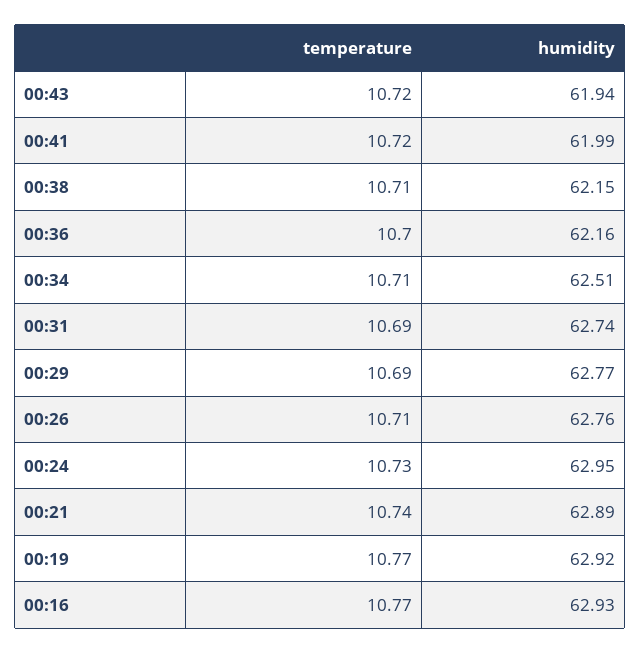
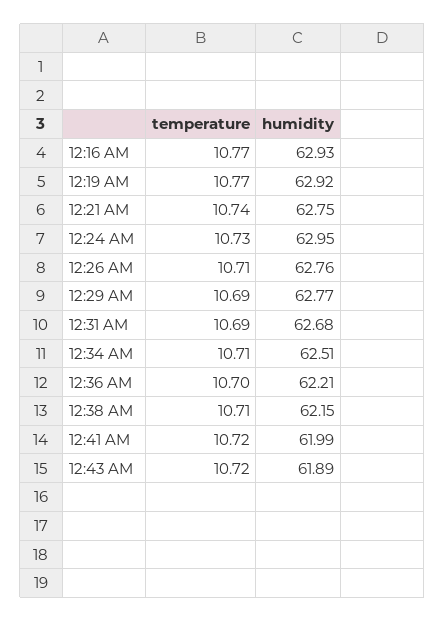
humidity, 00:43: 61.94 -> 61.89
humidity, 00:36: 62.16 -> 62.21
humidity, 00:31: 62.74 -> 62.68
humidity, 00:21: 62.89 -> 62.75

